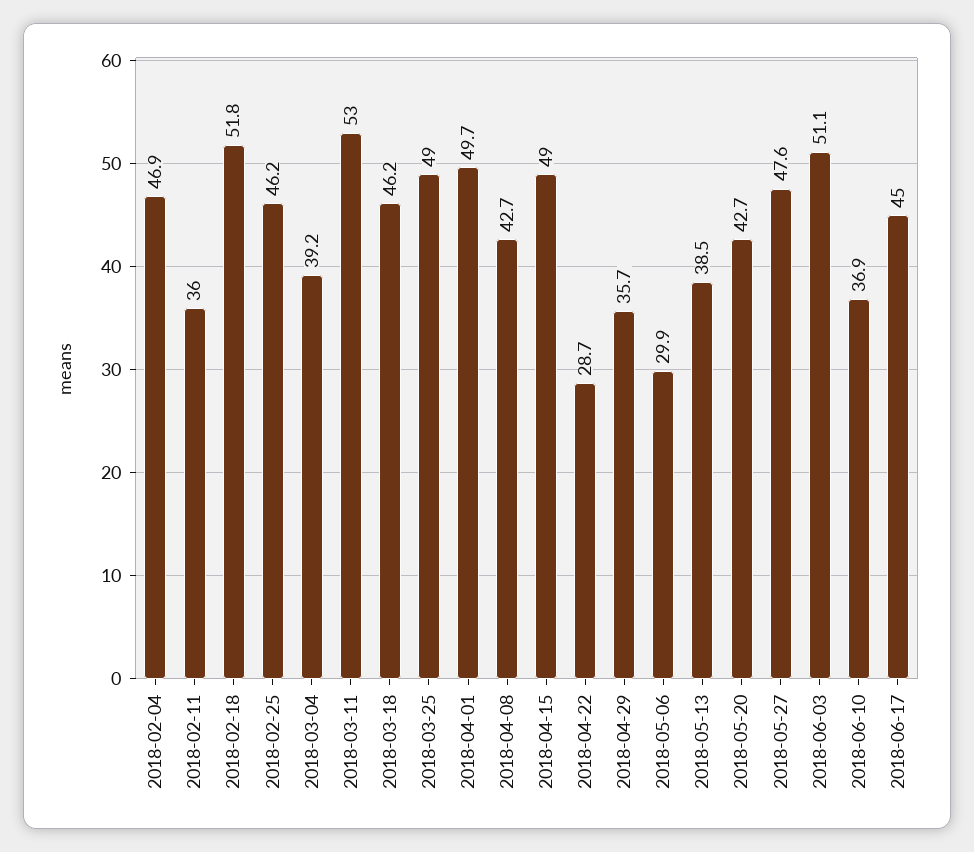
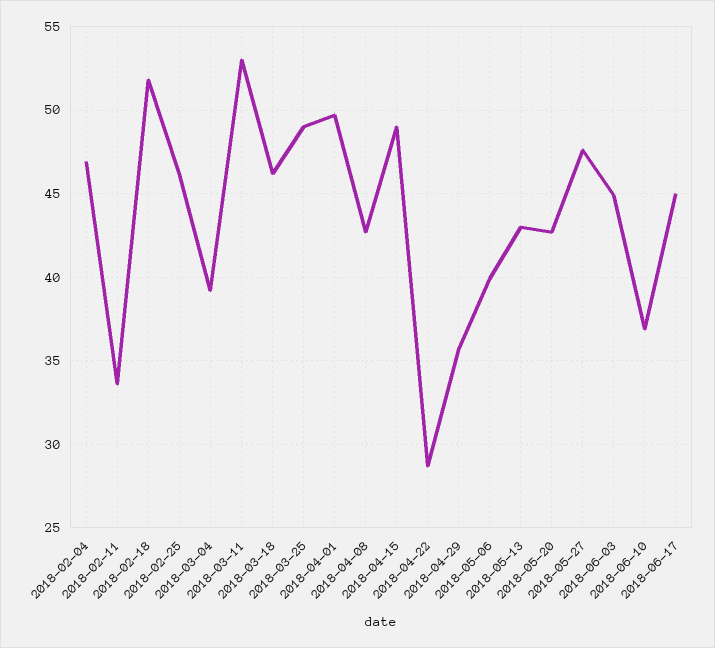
2018-02-11: 36 -> 33.5
2018-05-06: 29.9 -> 40
2018-05-13: 38.5 -> 43
2018-06-03: 51.1 -> 45

